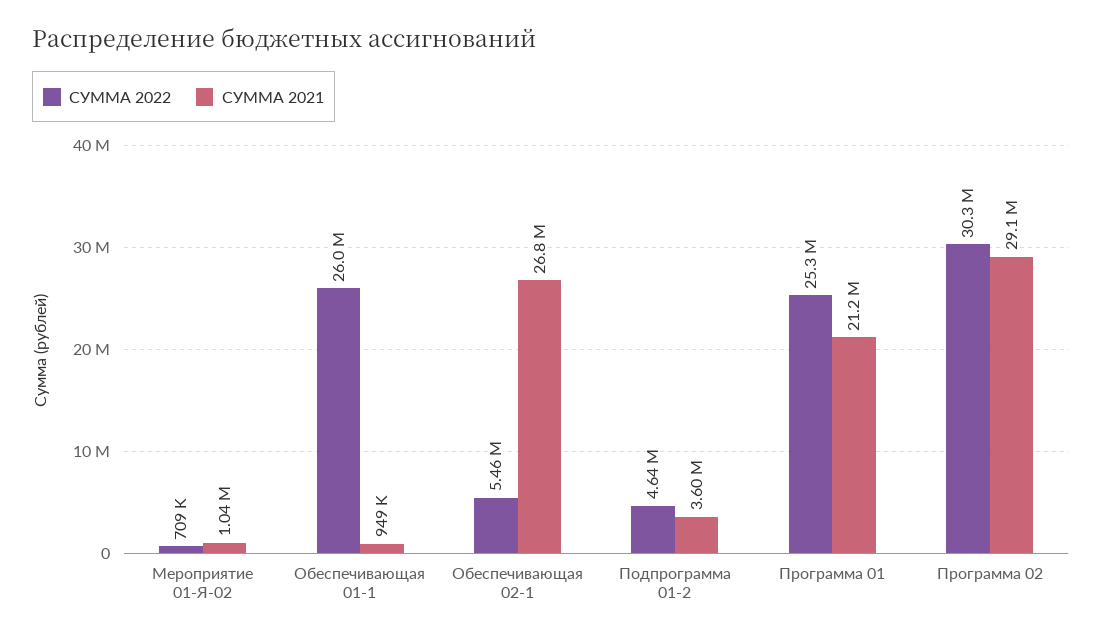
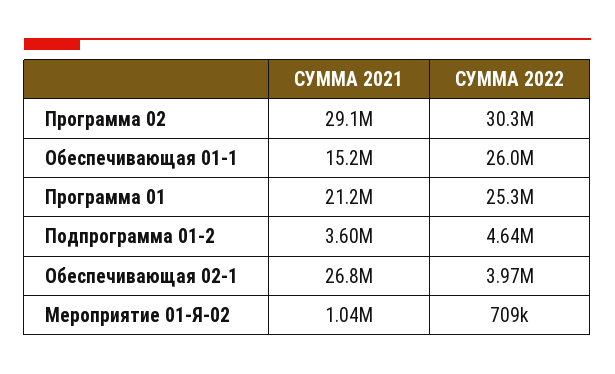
СУММА 2021, Обеспечивающая 01-1: 949000 -> 15200000
СУММА 2022, Обеспечивающая 02-1: 5460000 -> 3970000

